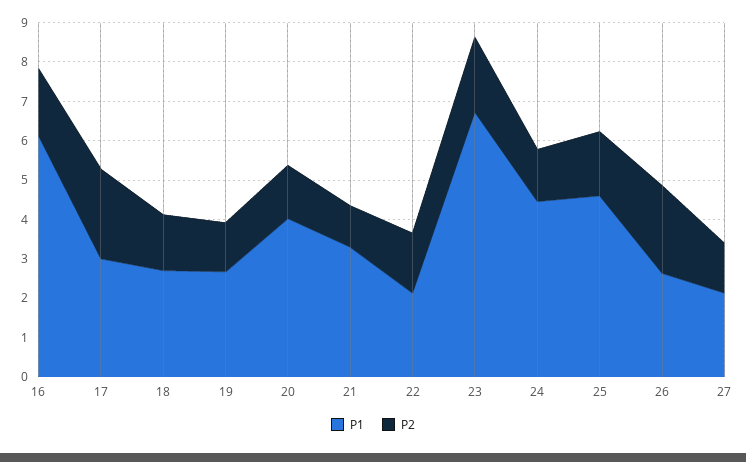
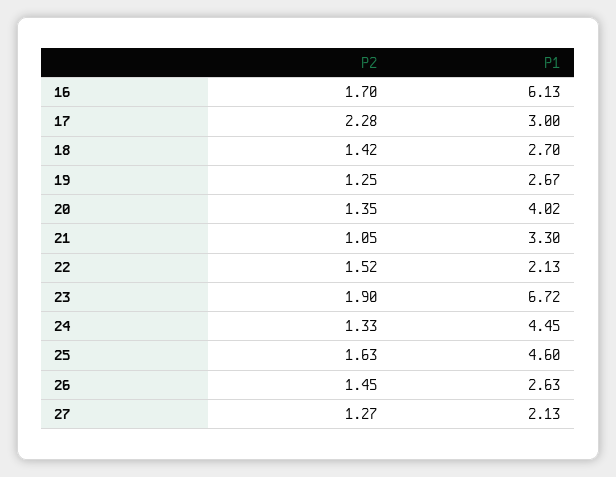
P2, 26: 2.25 -> 1.45

